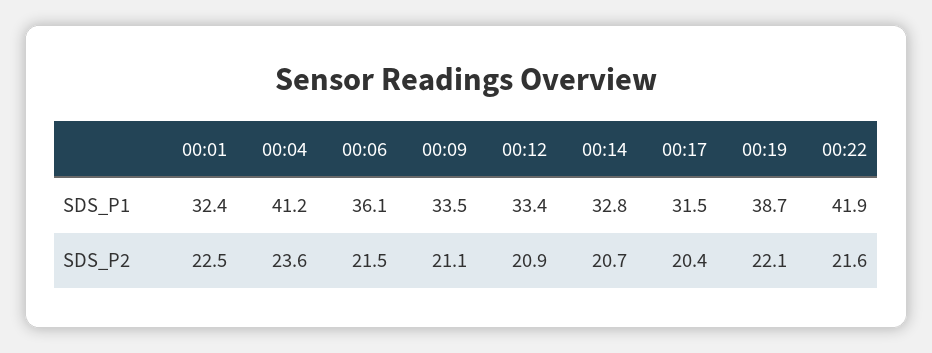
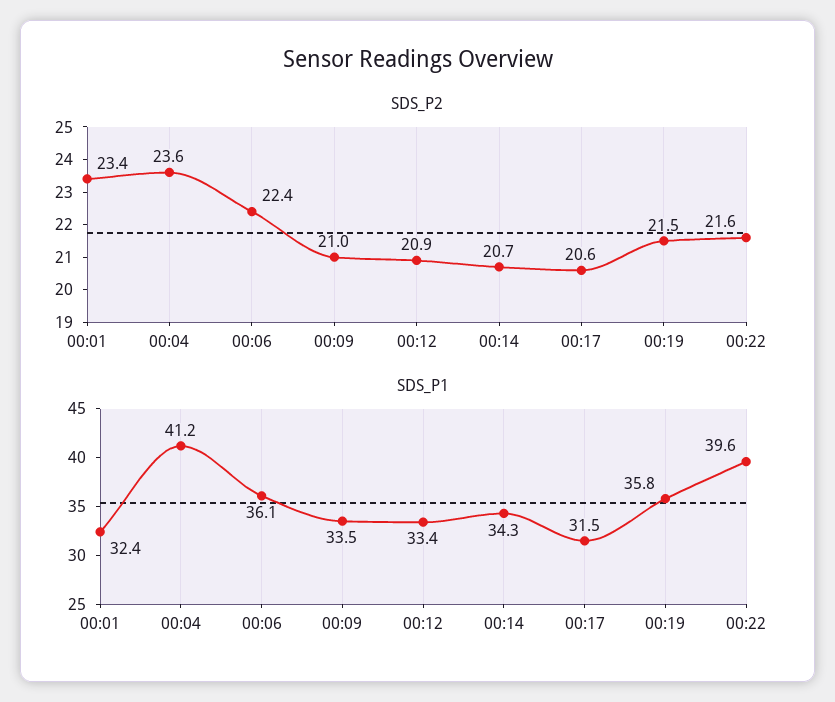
SDS_P1, 00:14: 32.8 -> 34.3
SDS_P1, 00:19: 38.7 -> 35.8
SDS_P1, 00:22: 41.9 -> 39.6
SDS_P2, 00:01: 22.5 -> 23.4
SDS_P2, 00:06: 21.5 -> 22.4
SDS_P2, 00:09: 21.1 -> 21
SDS_P2, 00:17: 20.4 -> 20.6
SDS_P2, 00:19: 22.1 -> 21.5

